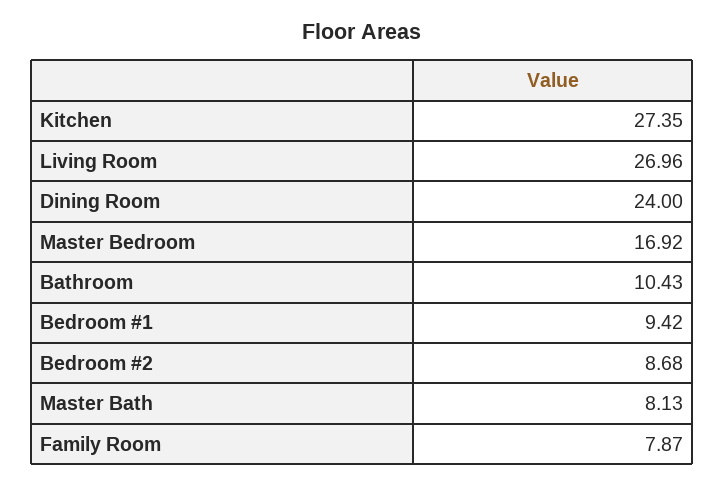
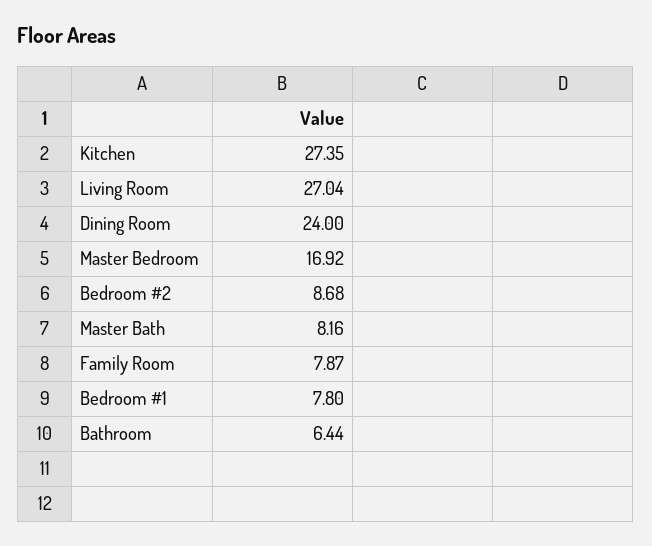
Living Room: 26.96 -> 27.04
Bathroom: 10.43 -> 6.44
Bedroom #1: 9.42 -> 7.8
Master Bath: 8.13 -> 8.16

